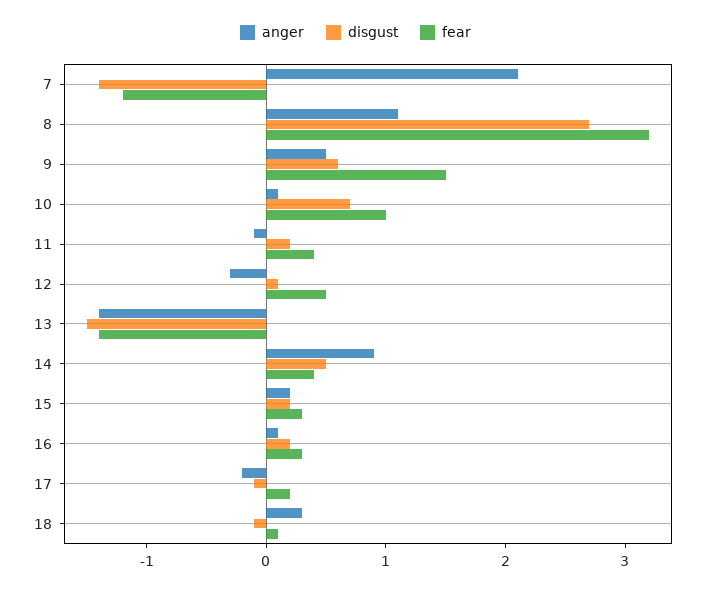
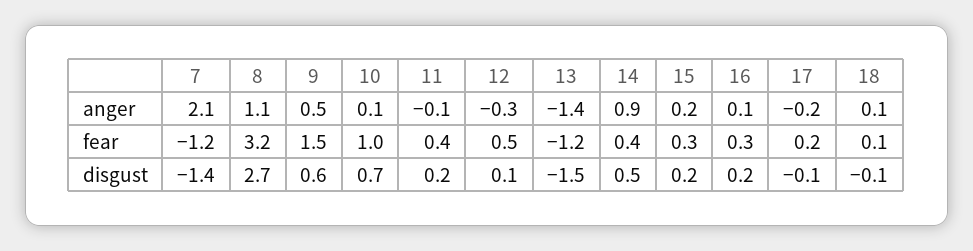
fear, 13: -1.4 -> -1.2
anger, 18: 0.3 -> 0.1

